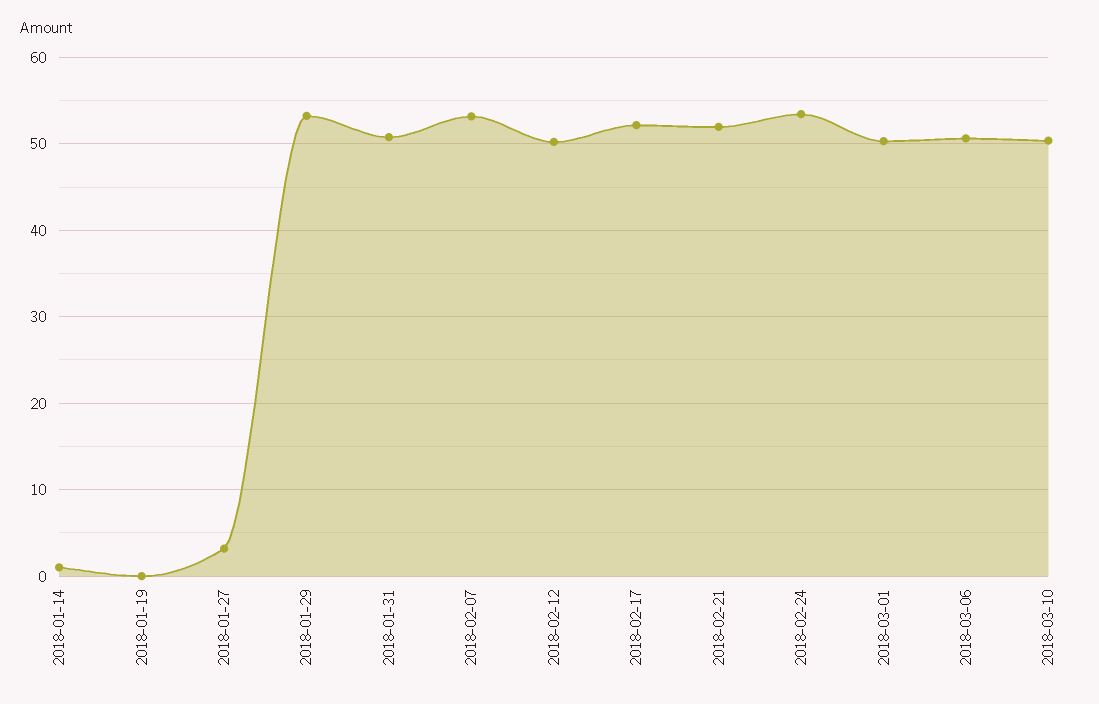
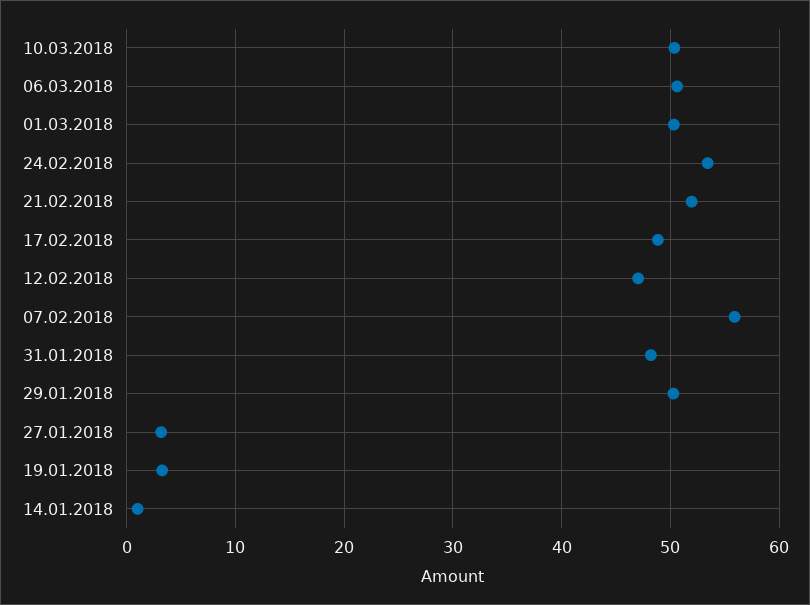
2018-01-19: 0 -> 3
2018-01-29: 53 -> 50
2018-01-31: 51 -> 48
2018-02-07: 53 -> 56
2018-02-12: 50 -> 47
2018-02-17: 52 -> 49

